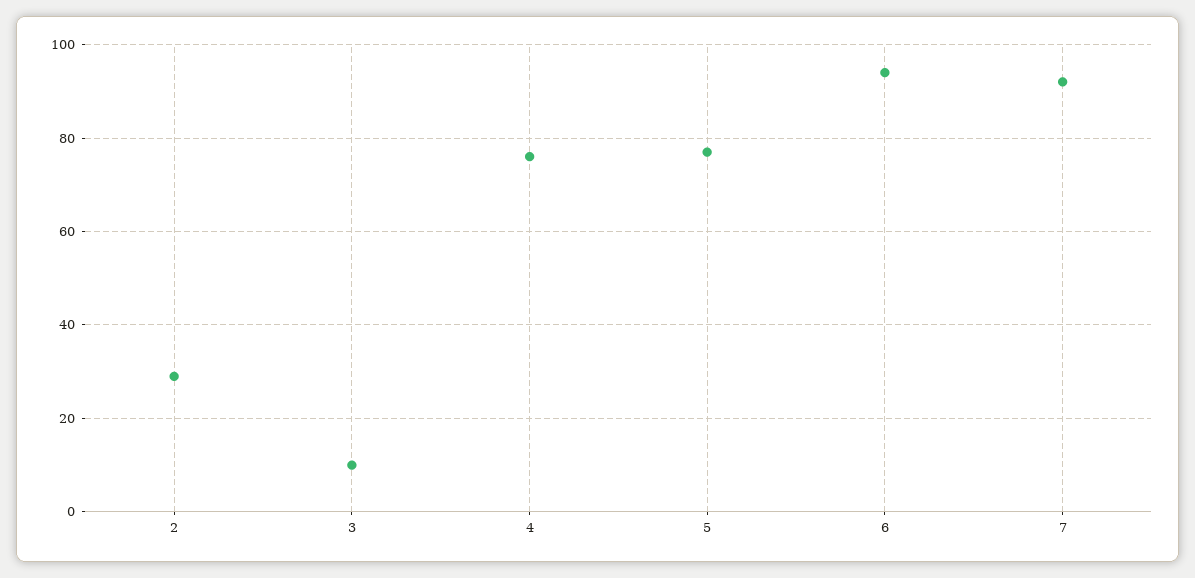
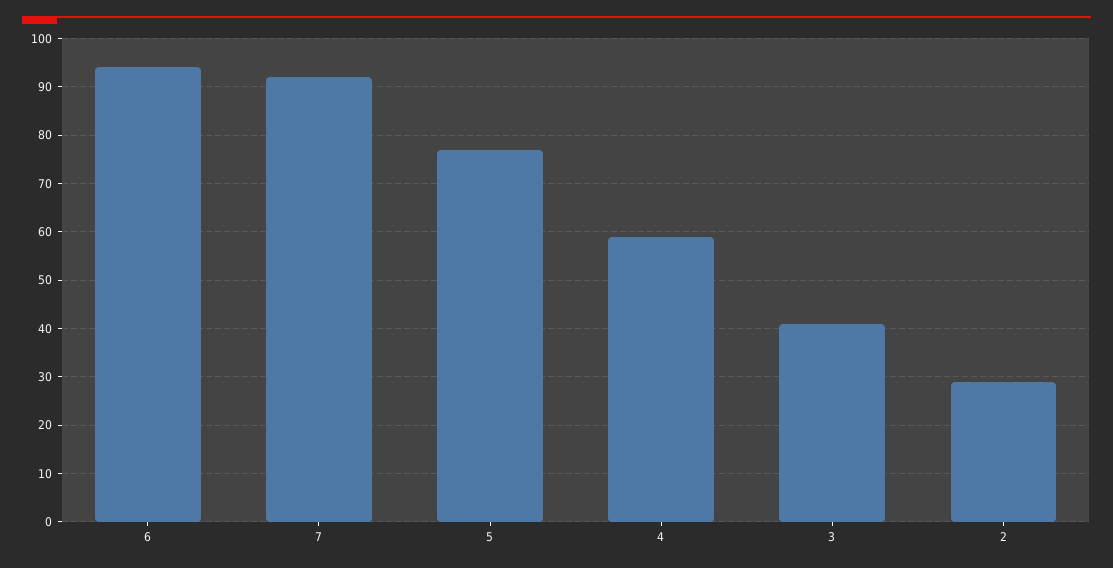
3: 10 -> 40
4: 75 -> 60

